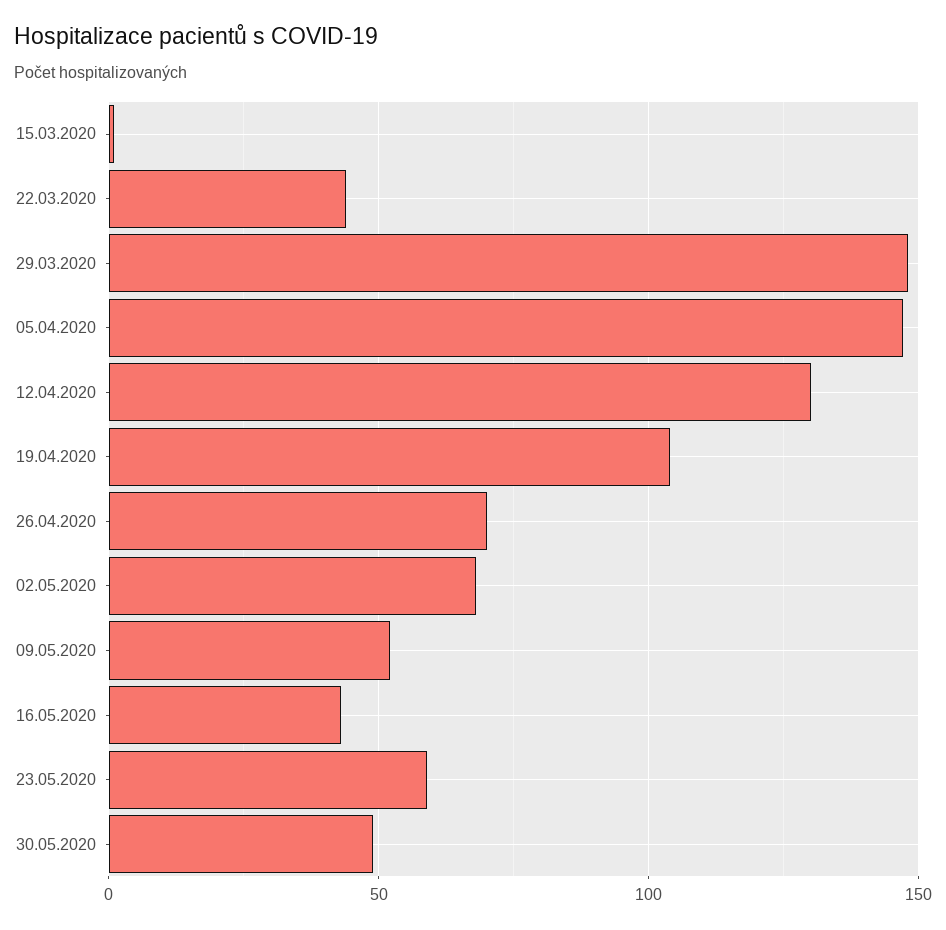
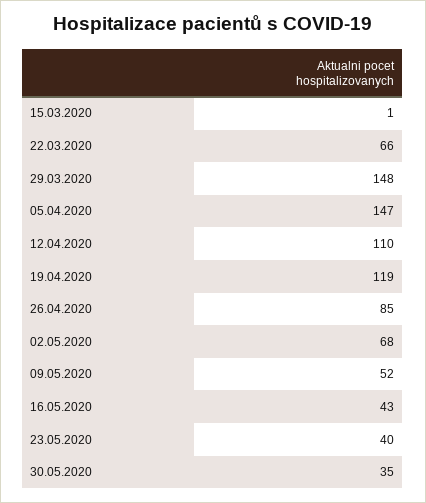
22.03.2020: 45 -> 66
12.04.2020: 130 -> 110
19.04.2020: 105 -> 119
26.04.2020: 70 -> 85
23.05.2020: 60 -> 40
30.05.2020: 50 -> 35

